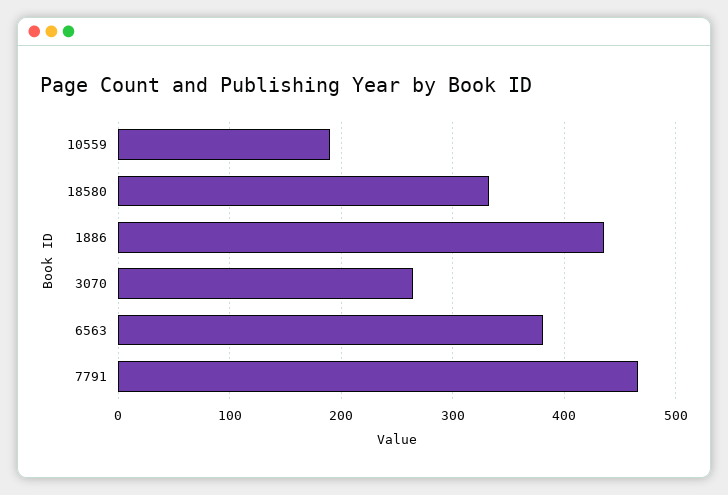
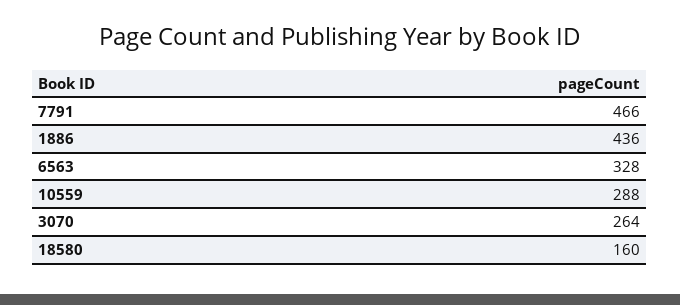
10559: 190 -> 288
18580: 330 -> 160
6563: 380 -> 328

